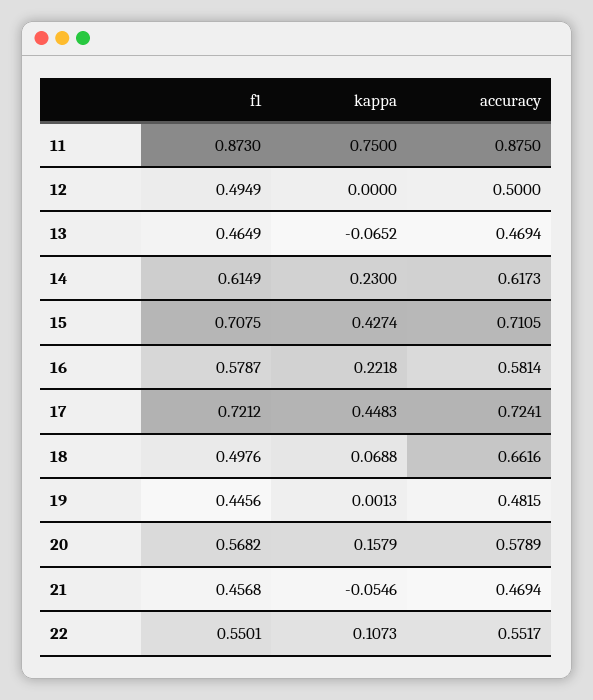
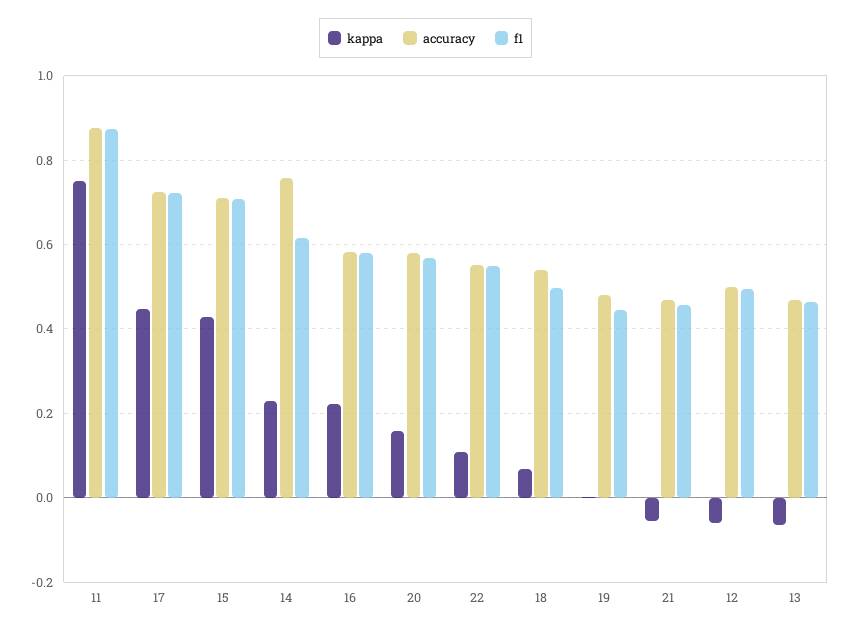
kappa, 12: 0 -> -0.06
accuracy, 14: 0.6173 -> 0.76
accuracy, 18: 0.6616 -> 0.54

